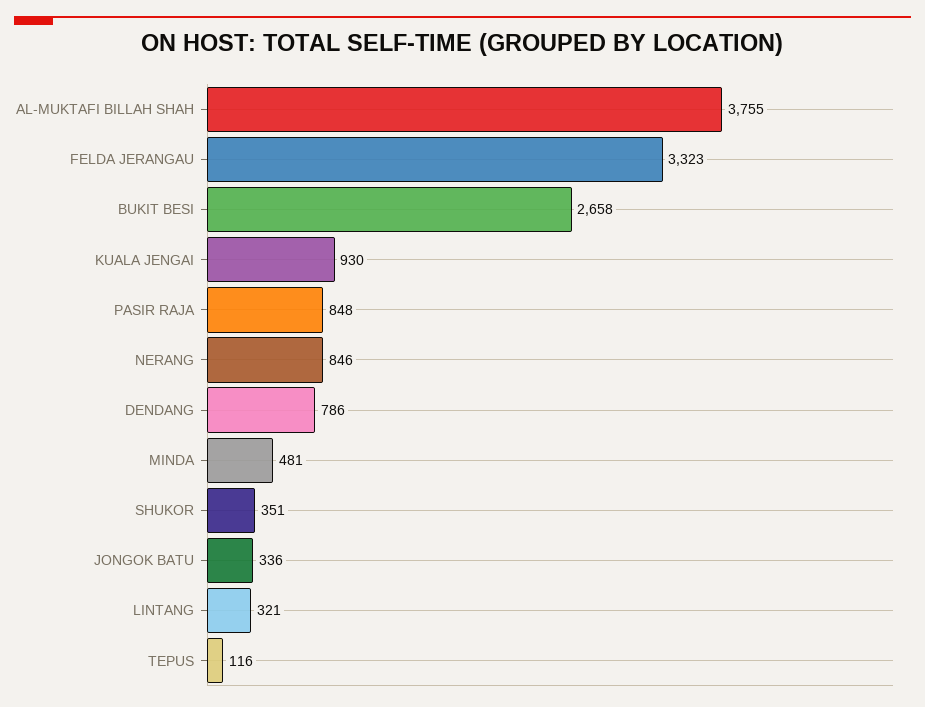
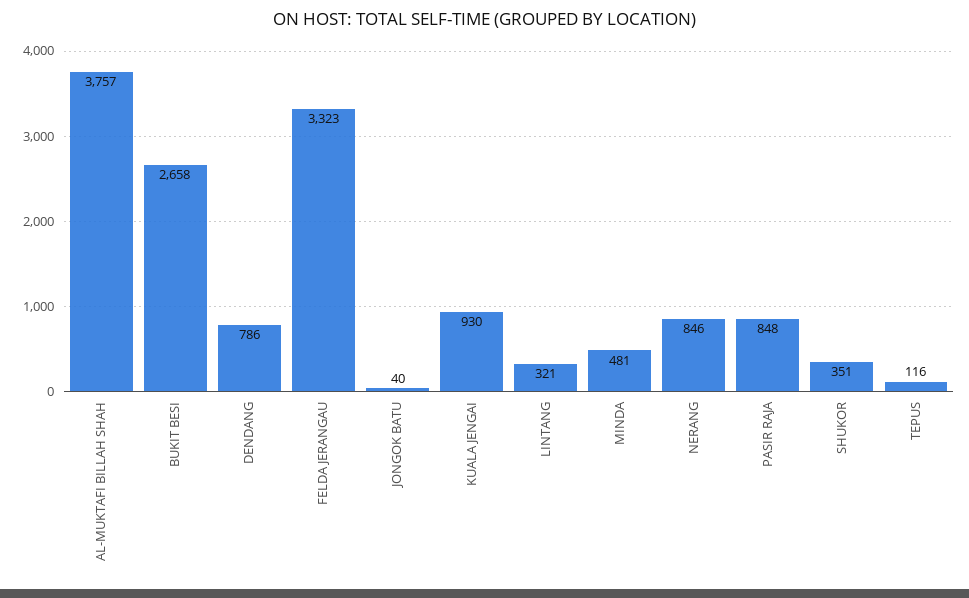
AL-MUKTAFI BILLAH SHAH: 3755 -> 3757
JONGOK BATU: 336 -> 40

